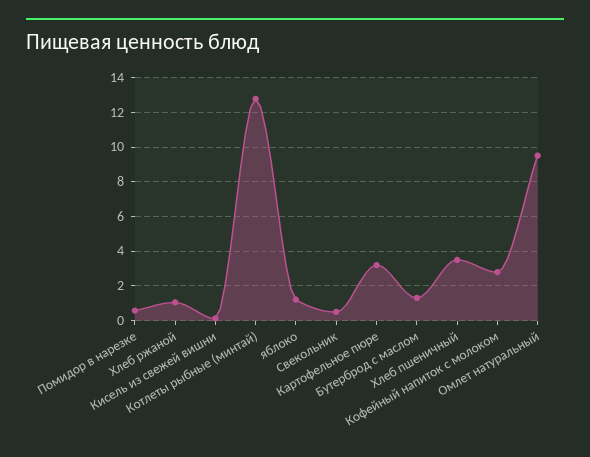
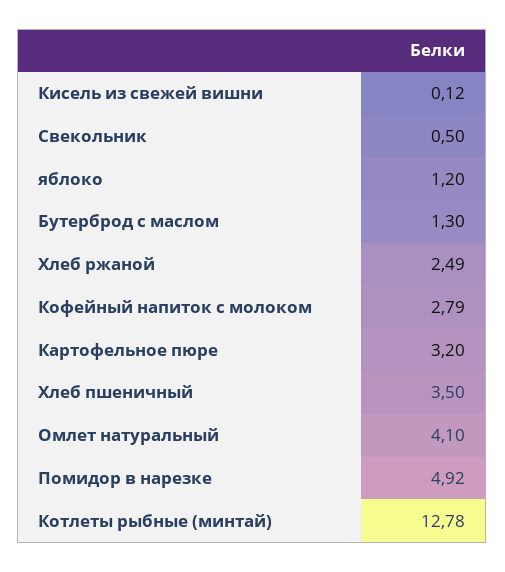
Помидор в нарезке: 0.5 -> 4.92
Хлеб ржаной: 1 -> 2.49
Омлет натуральный: 9.5 -> 4.1

